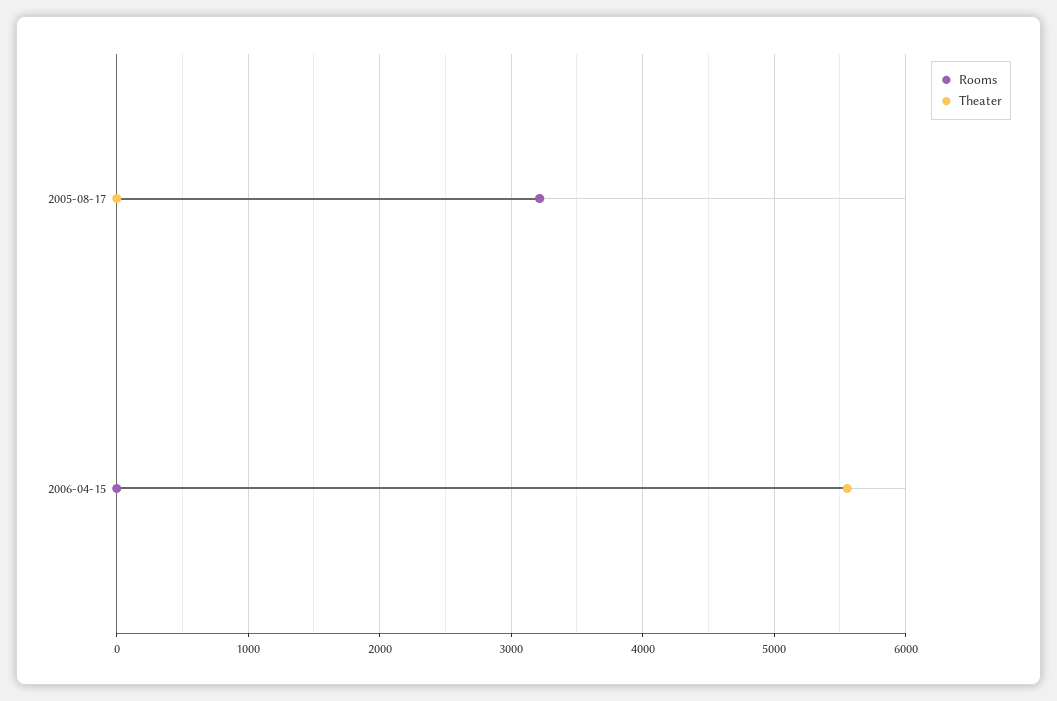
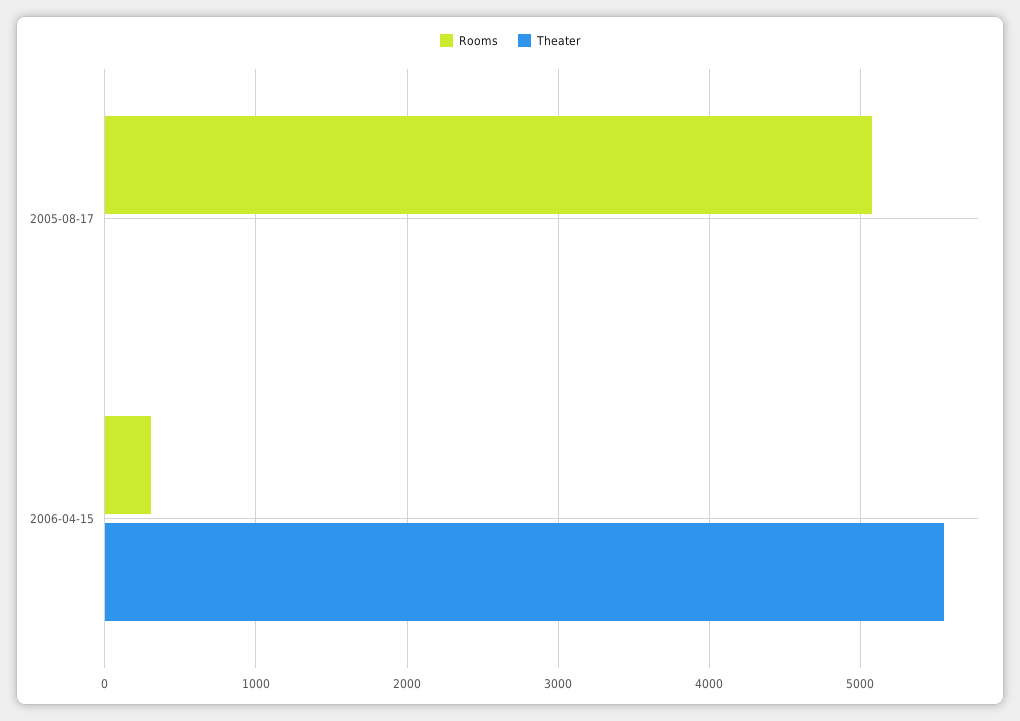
Rooms, 2005-08-17: 3200 -> 5100
Rooms, 2006-04-15: 0 -> 300

